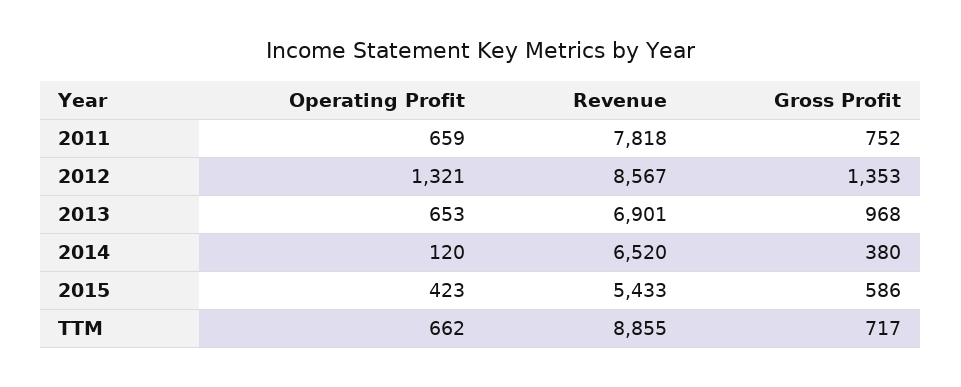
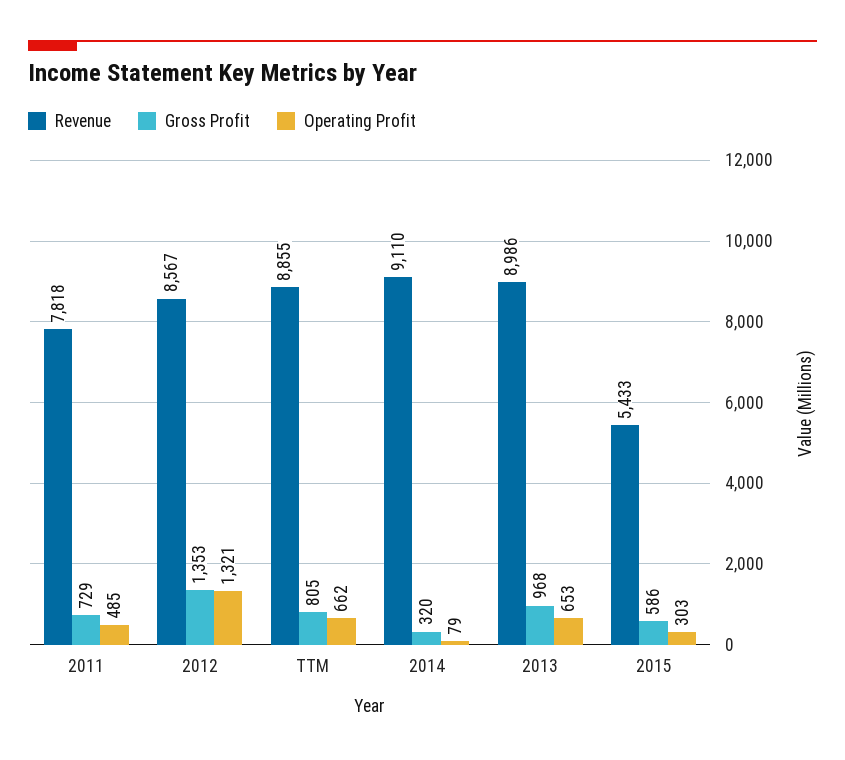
Operating Profit, 2011: 659 -> 485
Gross Profit, 2011: 752 -> 729
Revenue, 2013: 6901 -> 8986
Operating Profit, 2014: 120 -> 79
Revenue, 2014: 6520 -> 9110
Gross Profit, 2014: 380 -> 320
Operating Profit, 2015: 423 -> 303
Gross Profit, TTM: 717 -> 805

